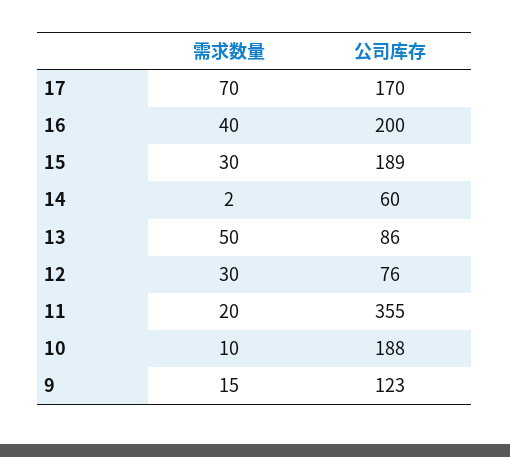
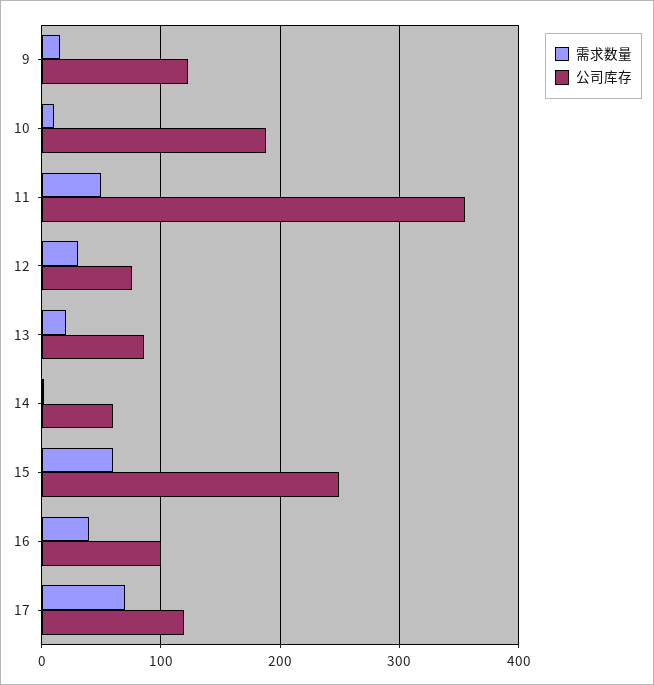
公司库存, 17: 170 -> 120
公司库存, 16: 200 -> 100
需求数量, 15: 30 -> 60
公司库存, 15: 189 -> 250
需求数量, 13: 50 -> 20
需求数量, 11: 20 -> 50

